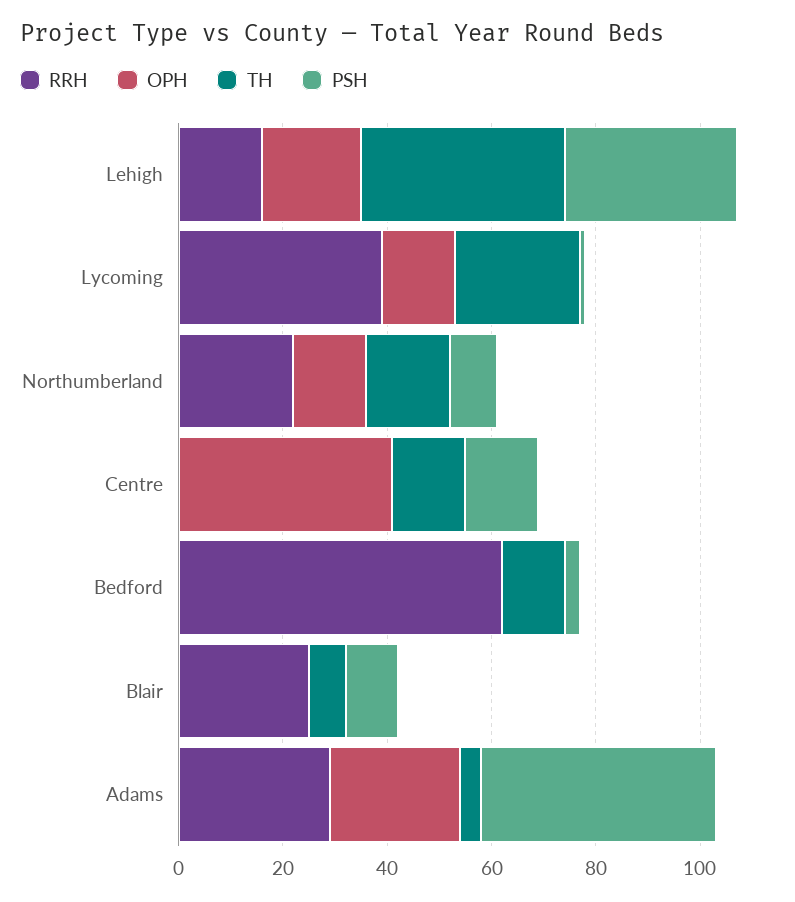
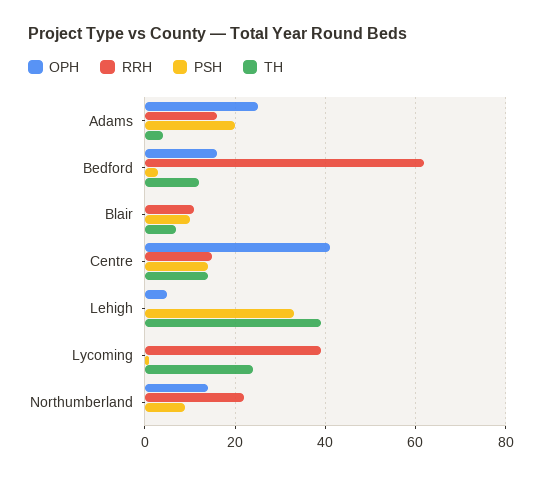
RRH, Lehigh: 15 -> 0
OPH, Lehigh: 20 -> 5
OPH, Lycoming: 15 -> 0
TH, Northumberland: 15 -> 0
RRH, Centre: 0 -> 15
OPH, Bedford: 0 -> 15
RRH, Blair: 25 -> 10
RRH, Adams: 30 -> 15
PSH, Adams: 45 -> 20

